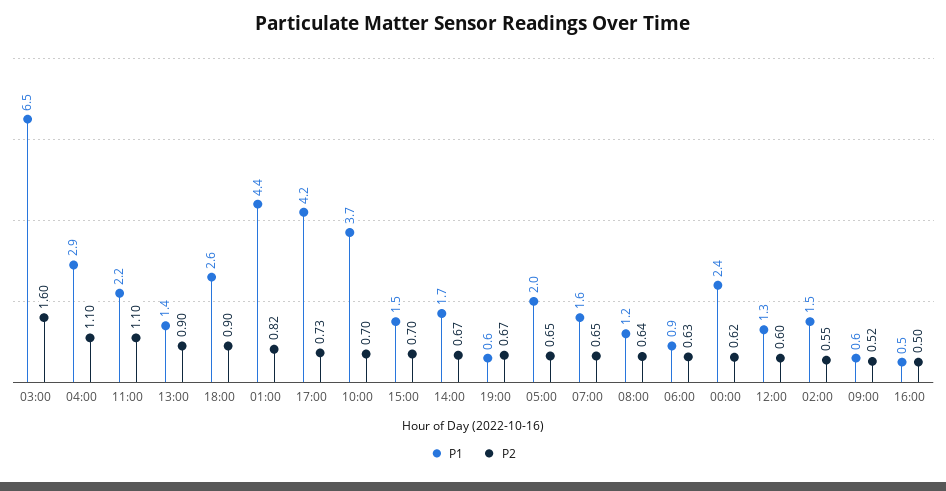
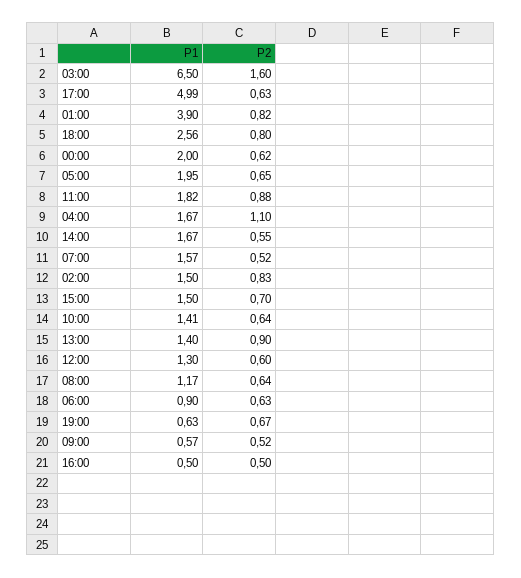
P1, 04:00: 2.9 -> 1.67
P1, 11:00: 2.2 -> 1.82
P2, 11:00: 1.1 -> 0.88
P2, 18:00: 0.9 -> 0.8
P1, 01:00: 4.4 -> 3.9
P1, 17:00: 4.2 -> 4.99
P2, 17:00: 0.73 -> 0.63
P1, 10:00: 3.7 -> 1.41
P2, 10:00: 0.7 -> 0.64
P2, 14:00: 0.67 -> 0.55
P2, 07:00: 0.65 -> 0.52
P1, 00:00: 2.4 -> 2
P2, 02:00: 0.55 -> 0.83

